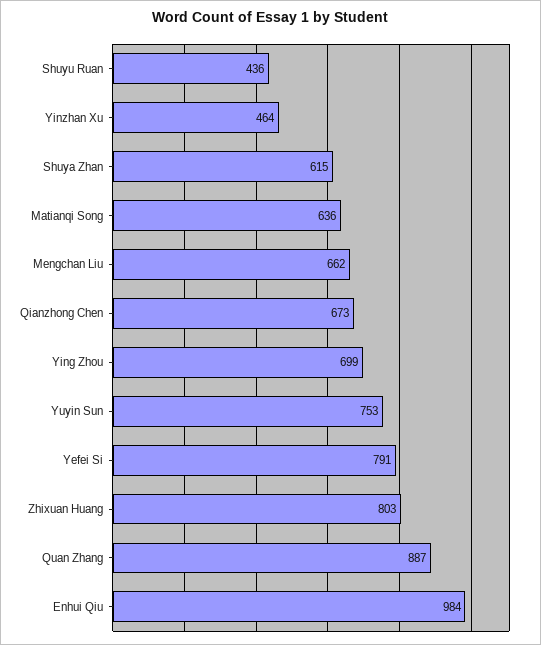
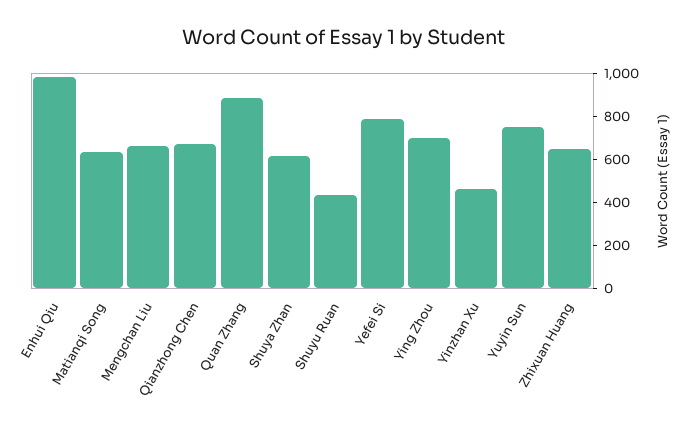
Zhixuan Huang: 803 -> 650

